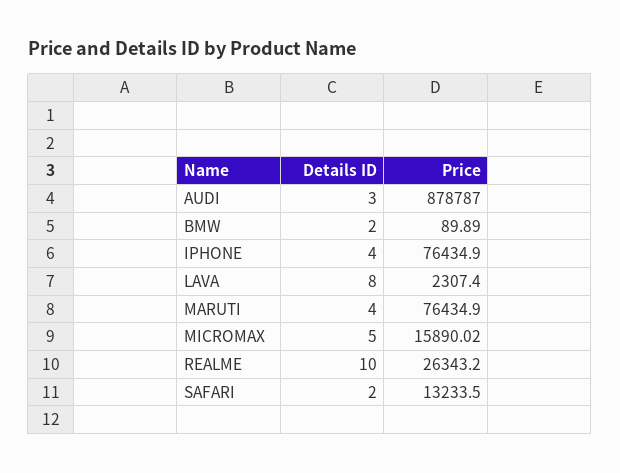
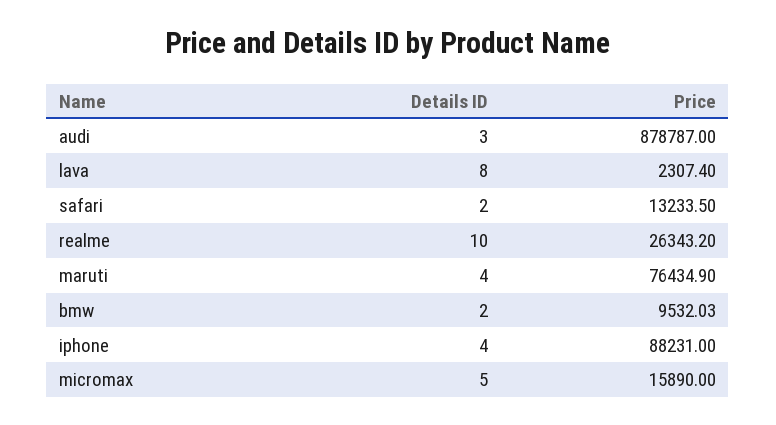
Price, BMW: 89.89 -> 9532.03
Price, IPHONE: 76434.9 -> 88231
Price, MICROMAX: 15890.02 -> 15890

